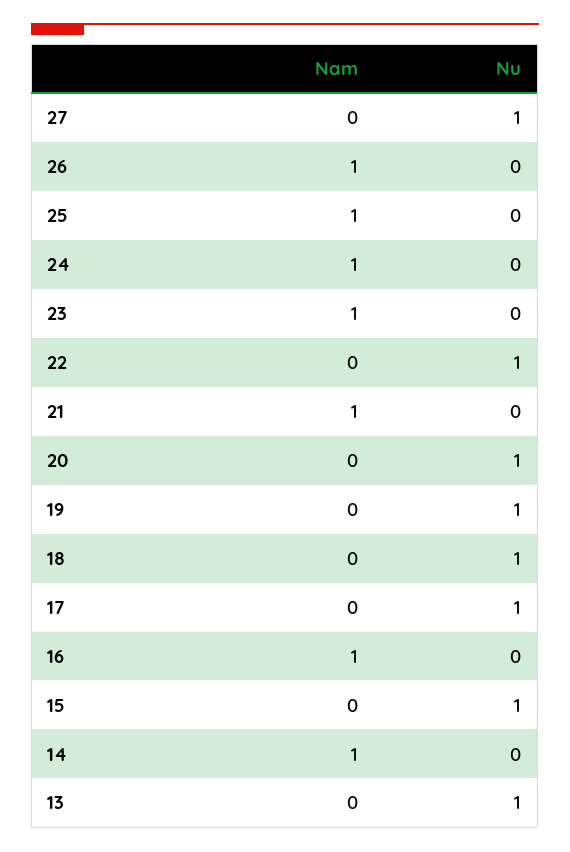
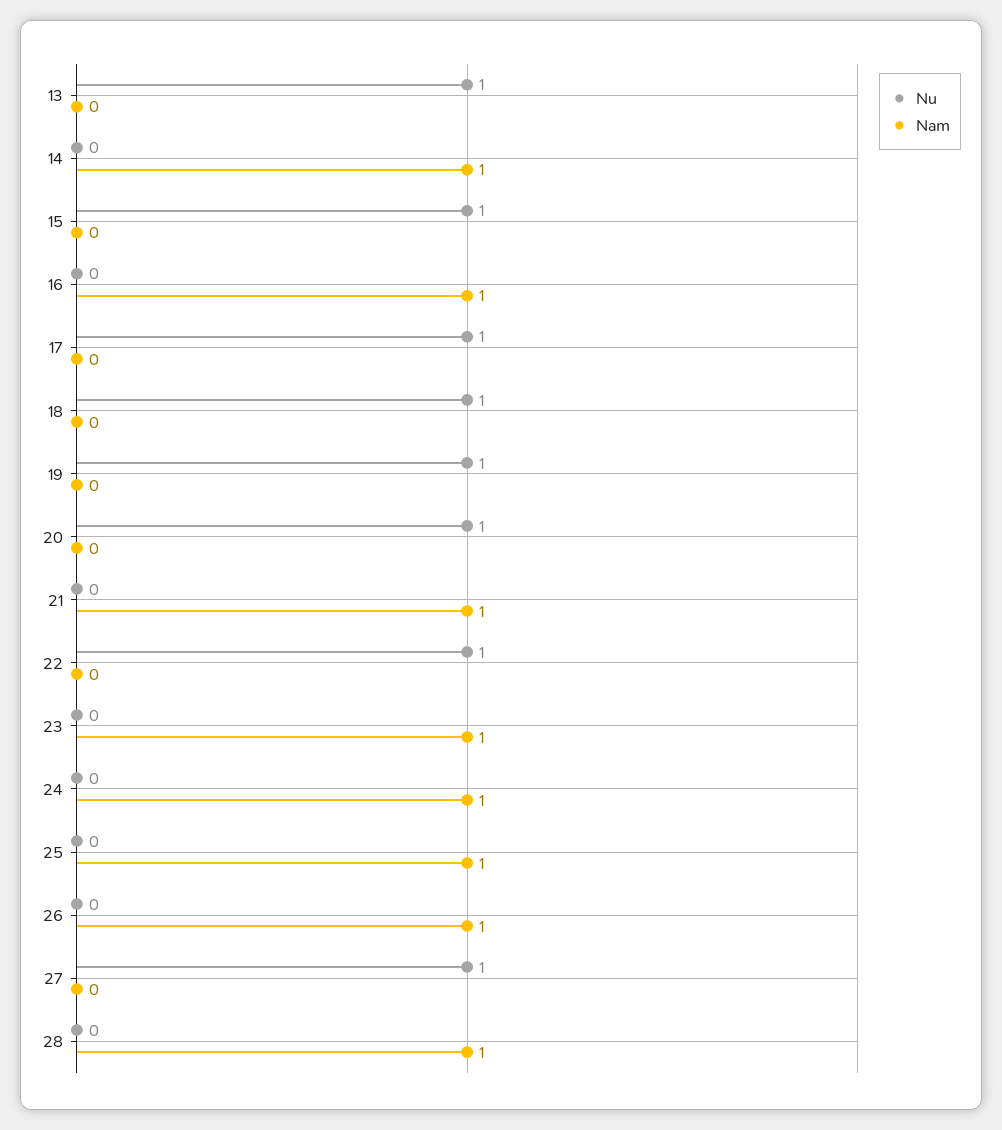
Nu, 28: none -> 0
Nam, 28: none -> 1

